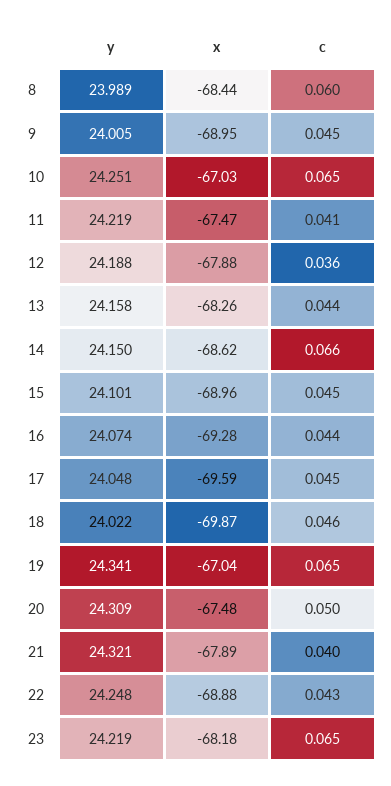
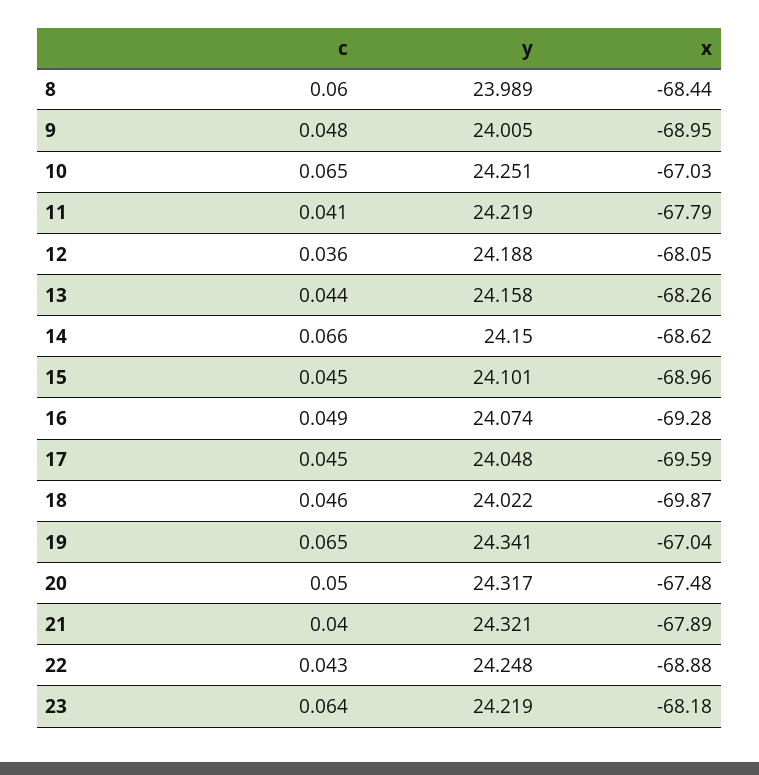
c, 9: 0.045 -> 0.048
x, 11: -67.47 -> -67.79
x, 12: -67.88 -> -68.05
c, 16: 0.044 -> 0.049
y, 20: 24.309 -> 24.317
c, 23: 0.065 -> 0.064

